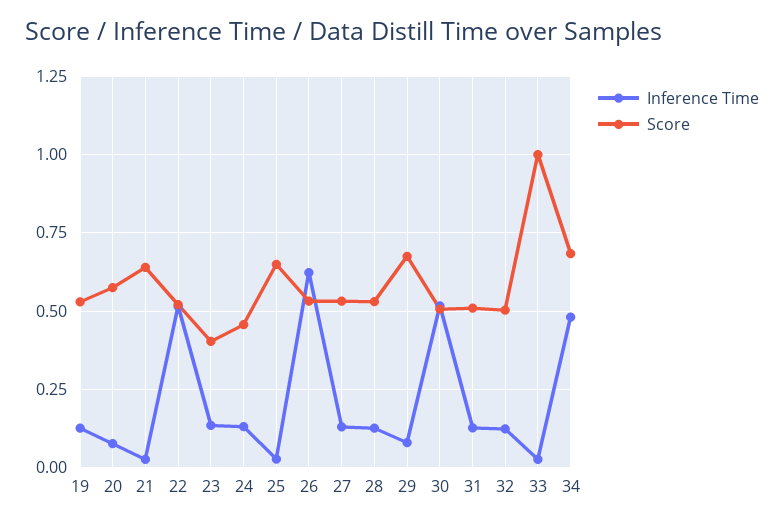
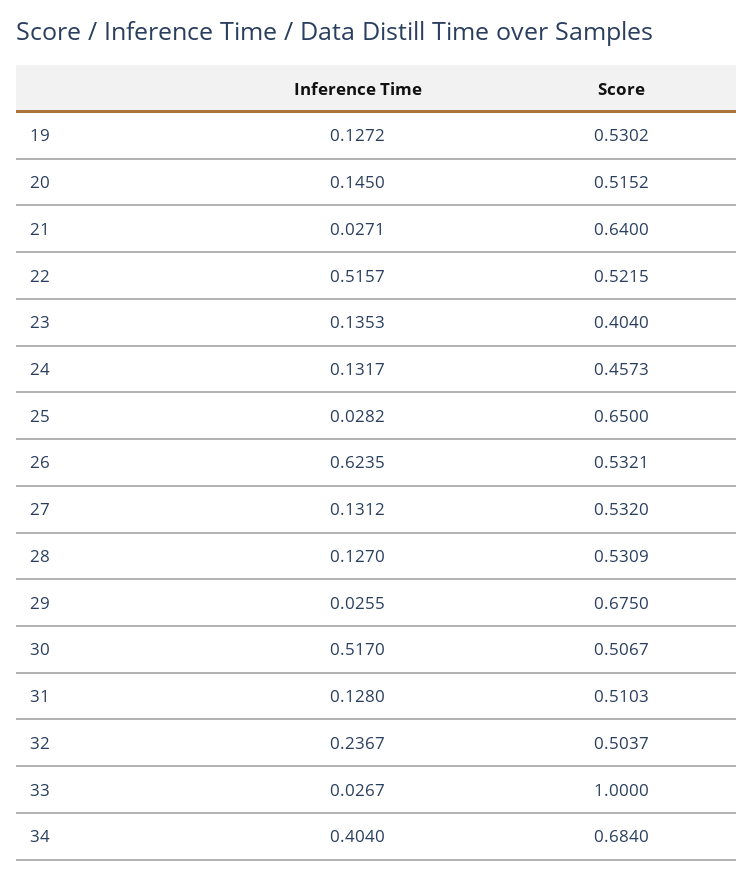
Inference Time, 20: 0.075 -> 0.145
Score, 20: 0.575 -> 0.5152
Inference Time, 29: 0.075 -> 0.0255
Inference Time, 32: 0.125 -> 0.2367
Inference Time, 34: 0.475 -> 0.404

